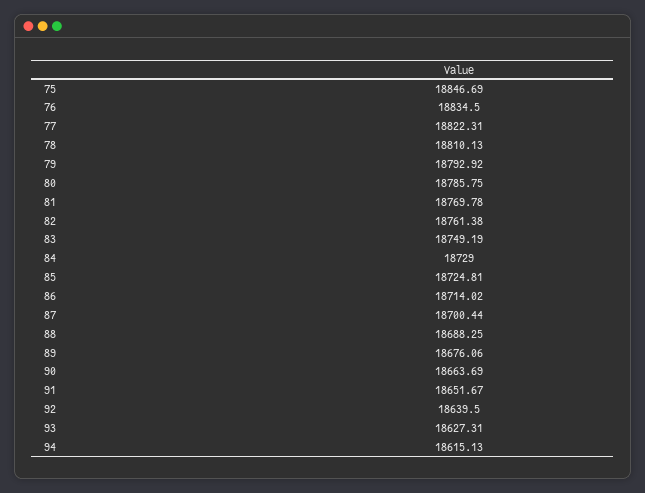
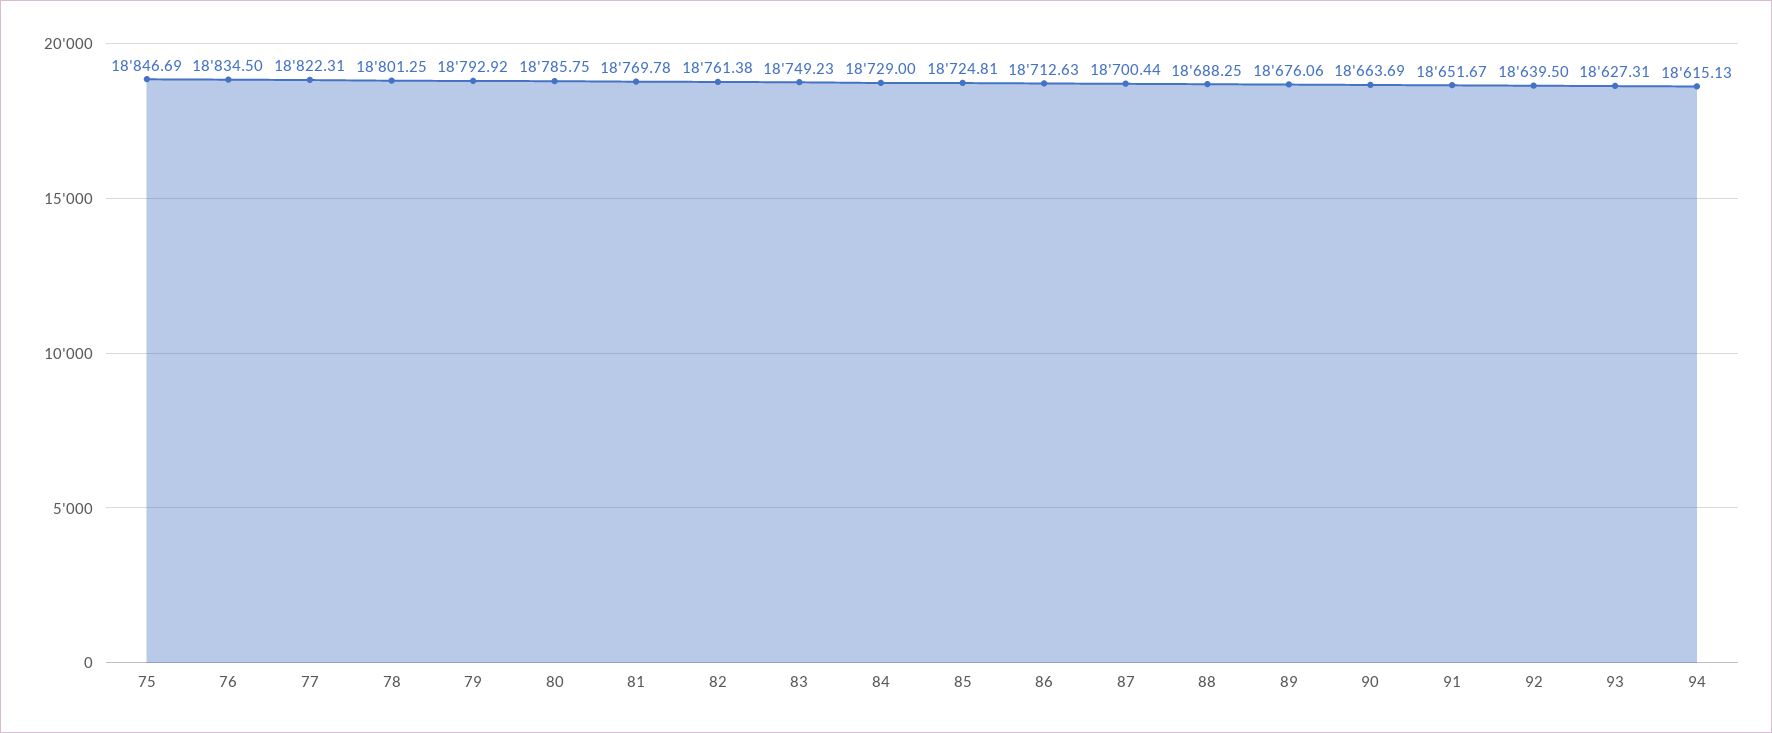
78: 18810.13 -> 18801.25
83: 18749.19 -> 18749.23
86: 18714.02 -> 18712.63

